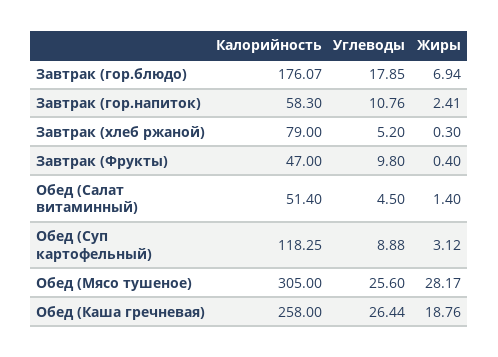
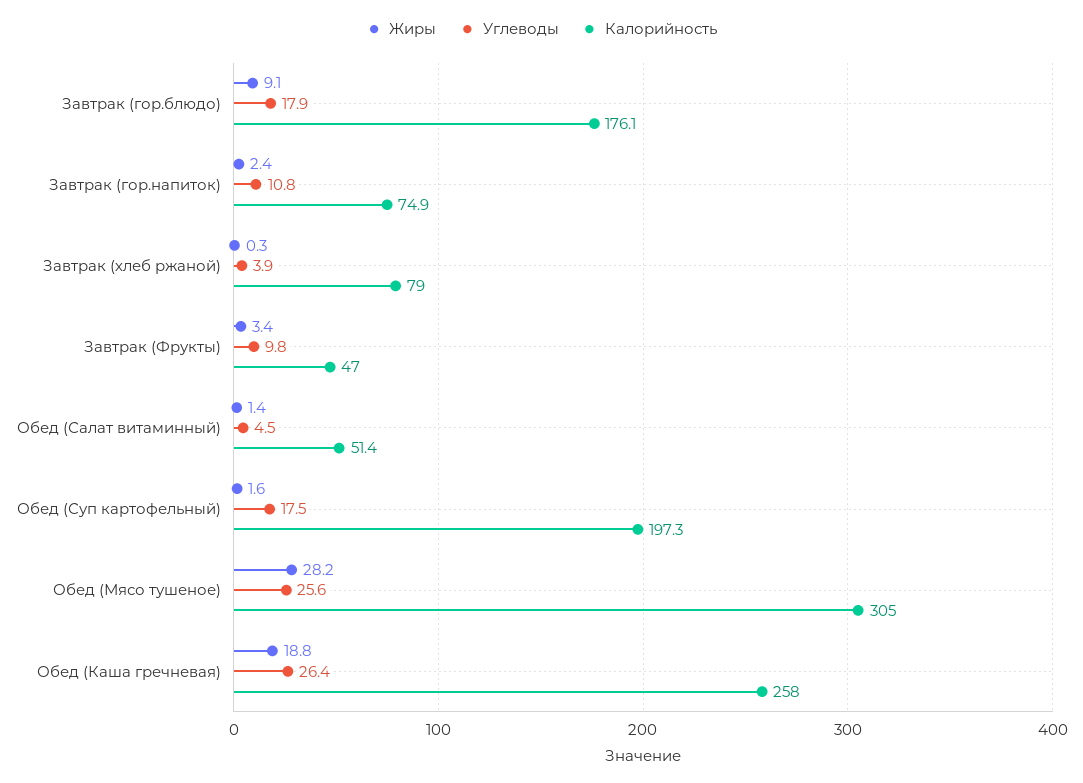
Жиры, Завтрак (гор.блюдо): 6.94 -> 9.1
Калорийность, Завтрак (гор.напиток): 58.3 -> 74.9
Углеводы, Завтрак (хлеб ржаной): 5.2 -> 3.9
Жиры, Завтрак (Фрукты): 0.4 -> 3.4
Калорийность, Обед (Суп картофельный): 118.25 -> 197.3
Углеводы, Обед (Суп картофельный): 8.88 -> 17.5
Жиры, Обед (Суп картофельный): 3.12 -> 1.6

